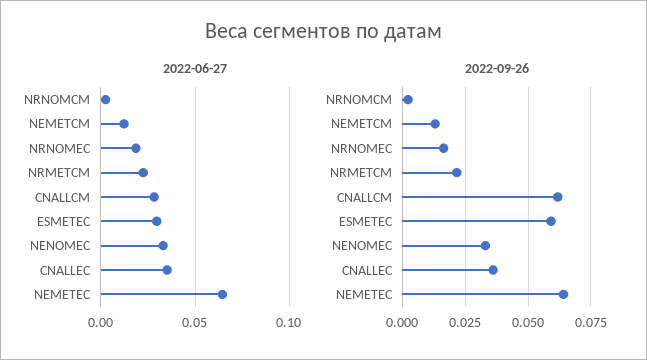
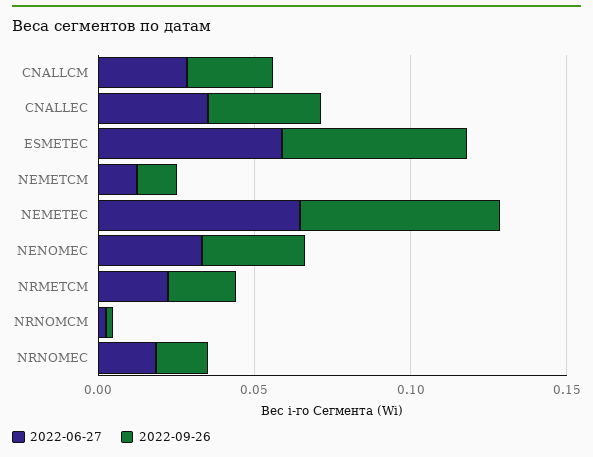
2022-06-27, ESMETEC: 0.03 -> 0.06
2022-09-26, CNALLCM: 0.0625 -> 0.03

